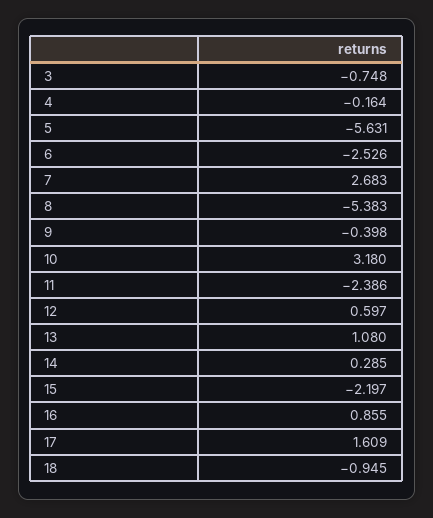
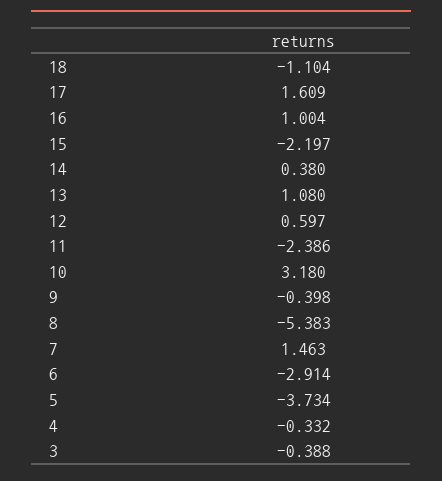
3: -0.748 -> -0.388
4: -0.164 -> -0.332
5: -5.631 -> -3.734
6: -2.526 -> -2.914
7: 2.683 -> 1.463
14: 0.285 -> 0.38
16: 0.855 -> 1.004
18: -0.945 -> -1.104

